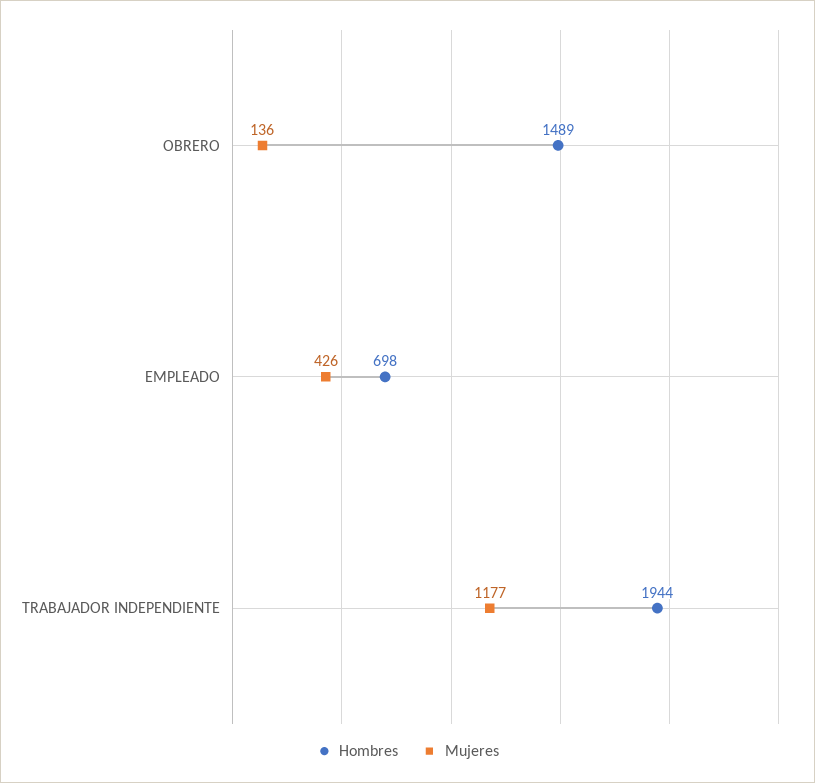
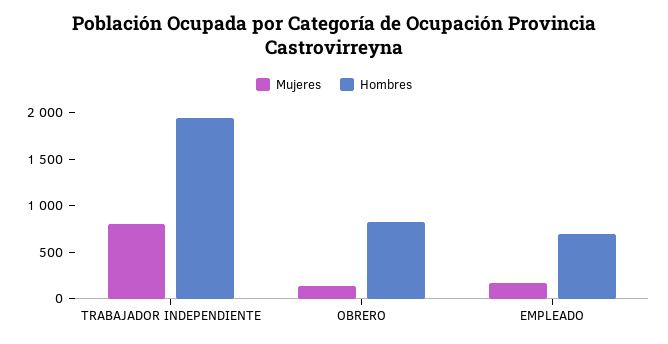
Hombres, OBRERO: 1489 -> 800
Mujeres, EMPLEADO: 426 -> 200
Mujeres, TRABAJADOR INDEPENDIENTE: 1177 -> 800

